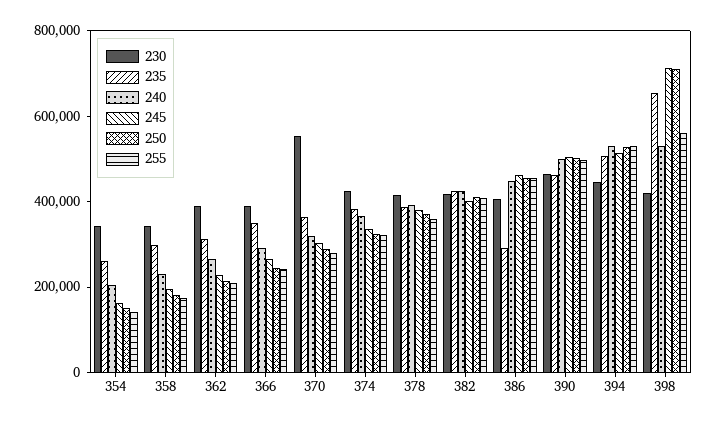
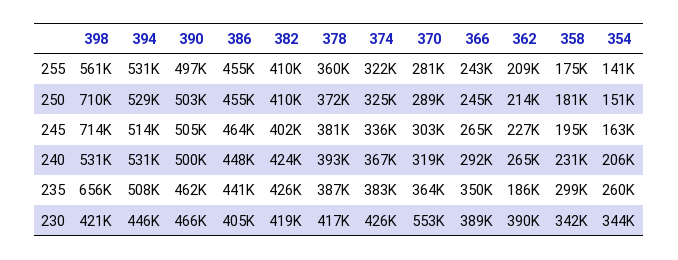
235, 362: 300000 -> 186000
235, 386: 300000 -> 441000

